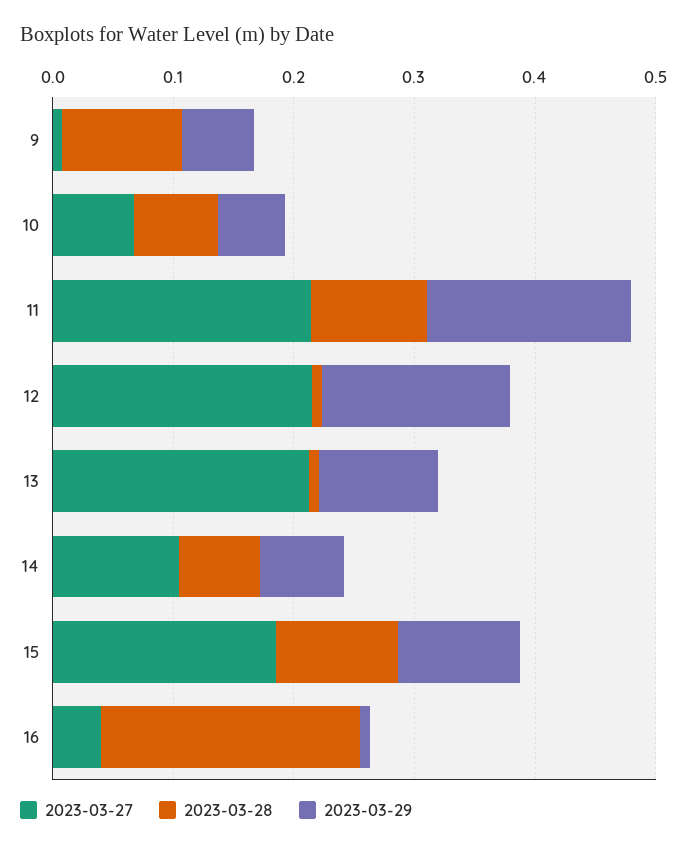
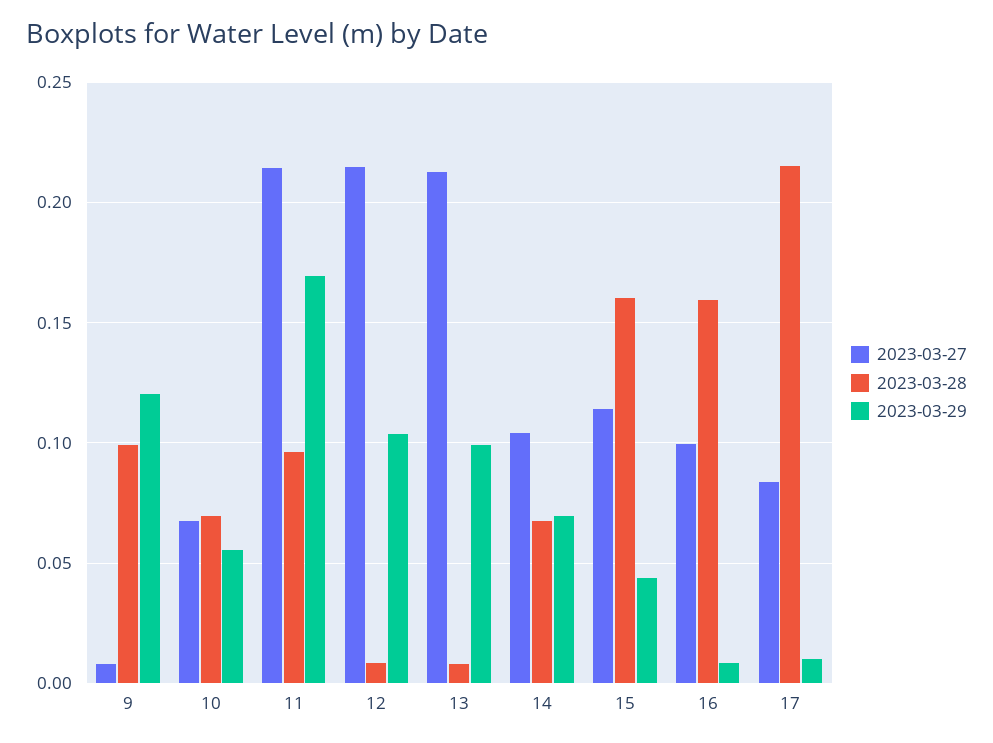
2023-03-29, 9: 0.06 -> 0.12
2023-03-29, 12: 0.16 -> 0.105
2023-03-27, 15: 0.18 -> 0.115
2023-03-28, 15: 0.1 -> 0.16
2023-03-29, 15: 0.1 -> 0.045
2023-03-27, 16: 0.04 -> 0.1
2023-03-28, 16: 0.22 -> 0.16
2023-03-27, 17: none -> 0.085
2023-03-28, 17: none -> 0.215
2023-03-29, 17: none -> 0.01

